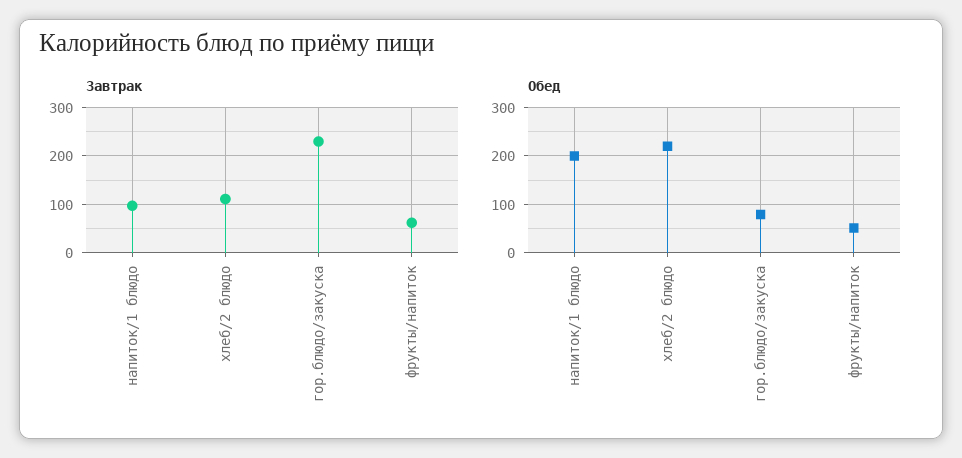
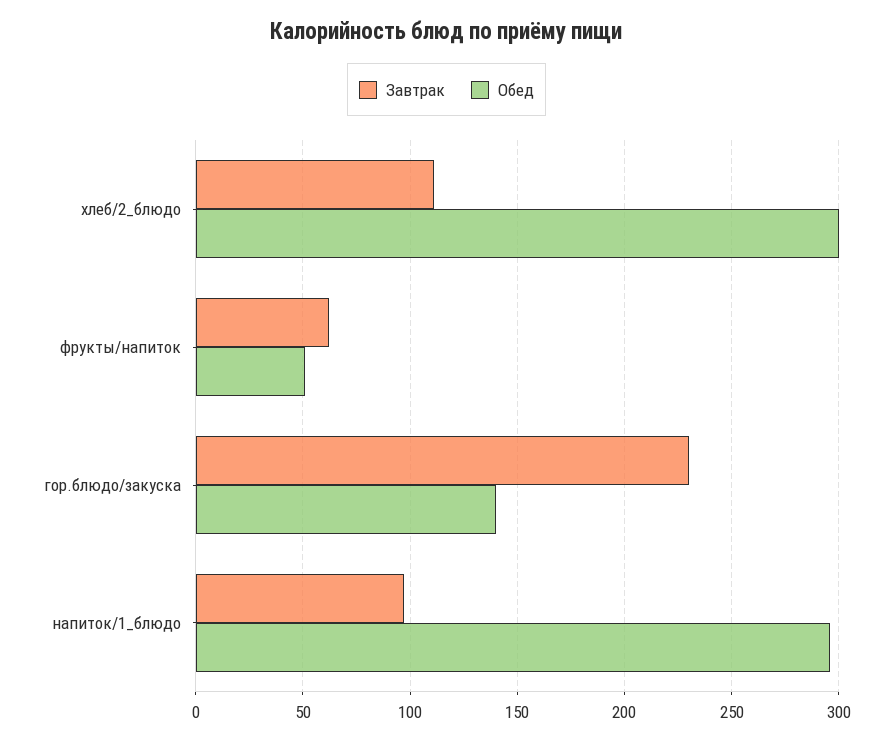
Обед, напиток/1 блюдо: 200 -> 295
Обед, хлеб/2 блюдо: 220 -> 300
Обед, гор.блюдо/закуска: 80 -> 140

